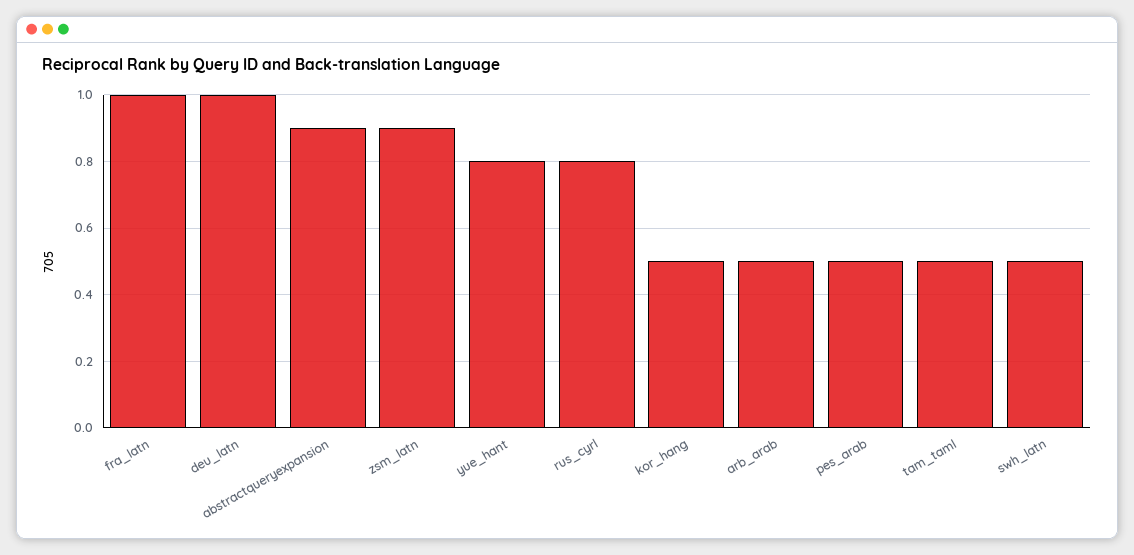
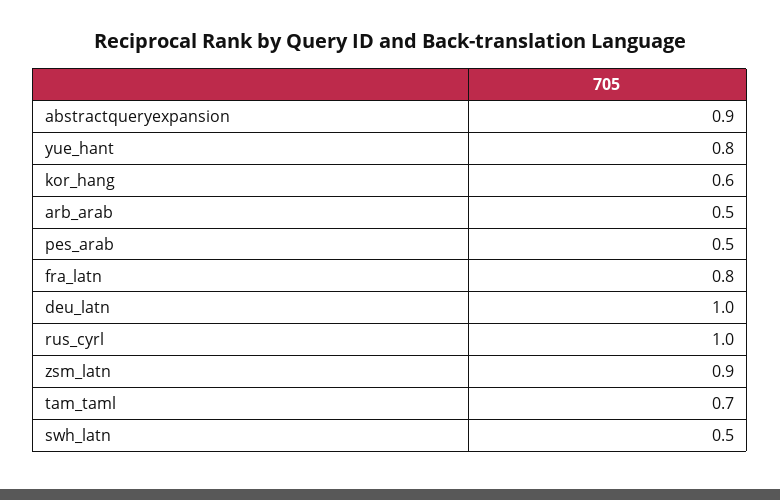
fra_latn: 1 -> 0.8
rus_cyrl: 0.8 -> 1
kor_hang: 0.5 -> 0.6
tam_taml: 0.5 -> 0.7

